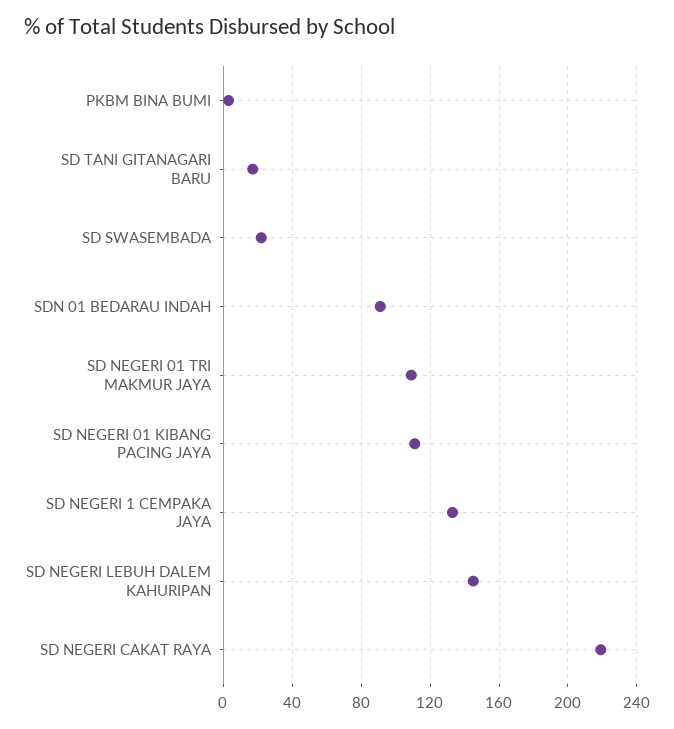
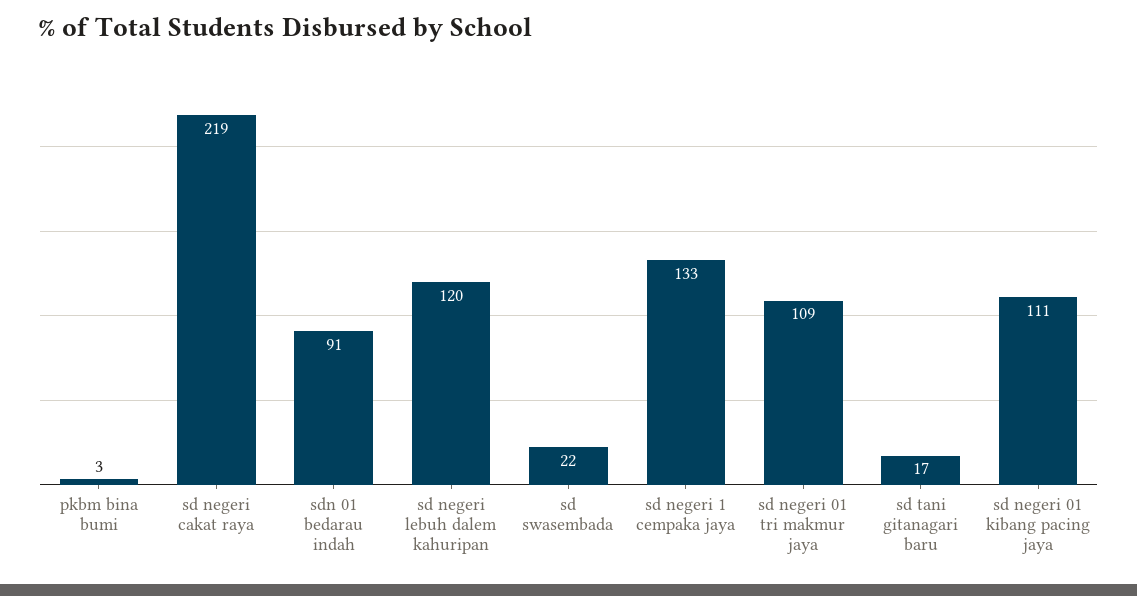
SD NEGERI LEBUH DALEM KAHURIPAN: 145 -> 120

